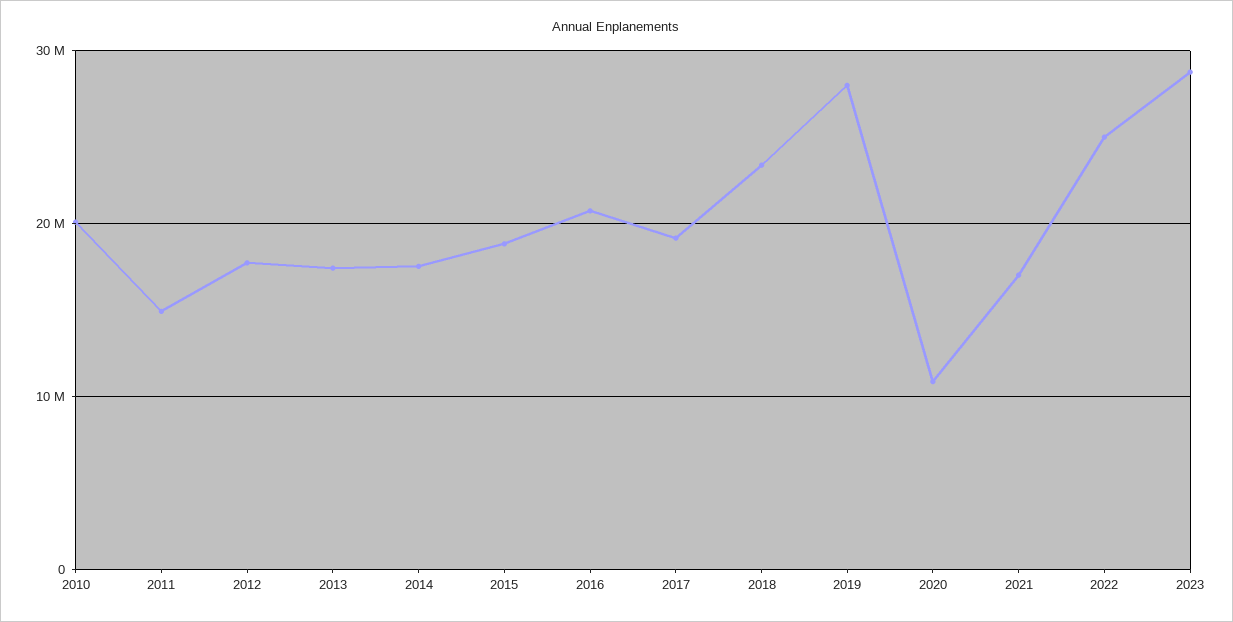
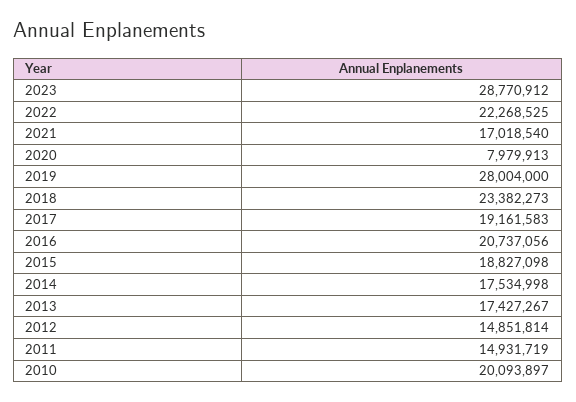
2012: 18000000 -> 14851814
2020: 11000000 -> 7979913
2022: 25000000 -> 22268525

